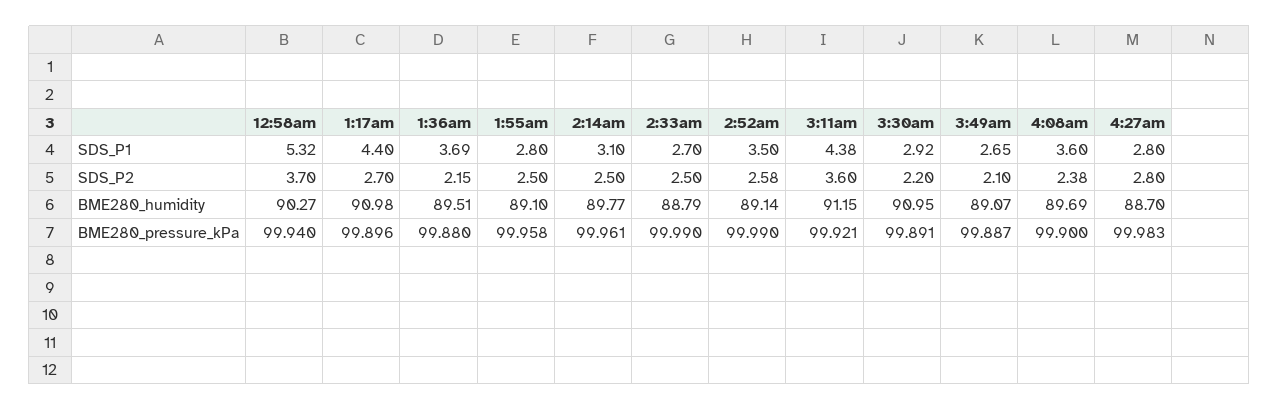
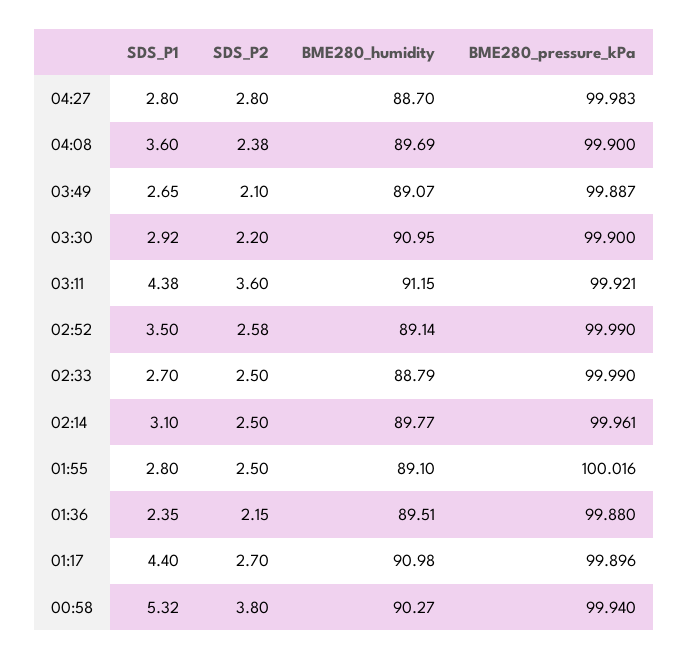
1:36am, SDS_P1: 3.69 -> 2.35
12:58am, SDS_P2: 3.7 -> 3.8
1:55am, BME280_pressure_kPa: 99.958 -> 100.016
3:30am, BME280_pressure_kPa: 99.891 -> 99.9

